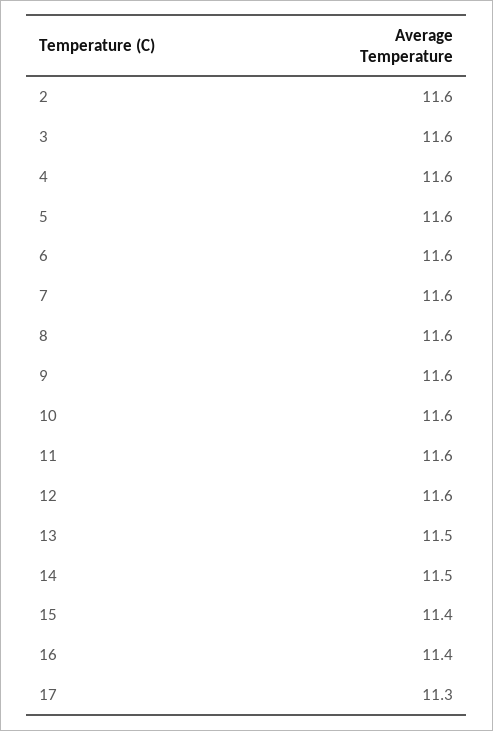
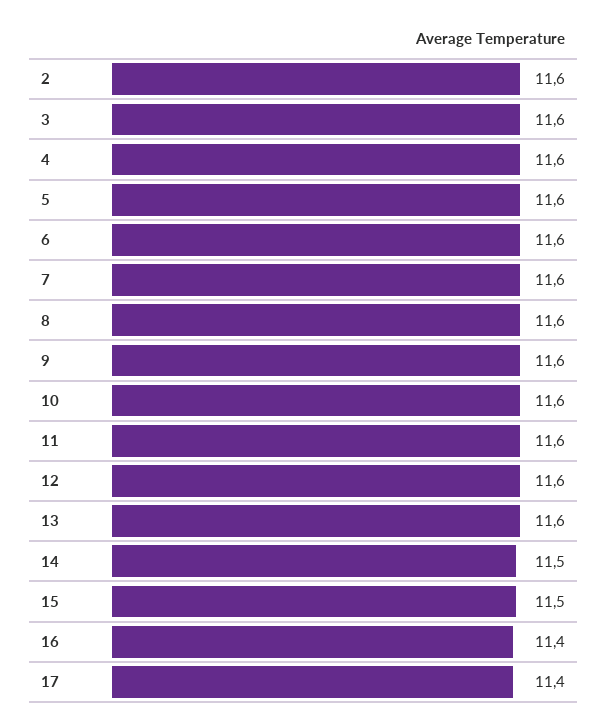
13: 11.5 -> 11.6
15: 11.4 -> 11.5
17: 11.3 -> 11.4

